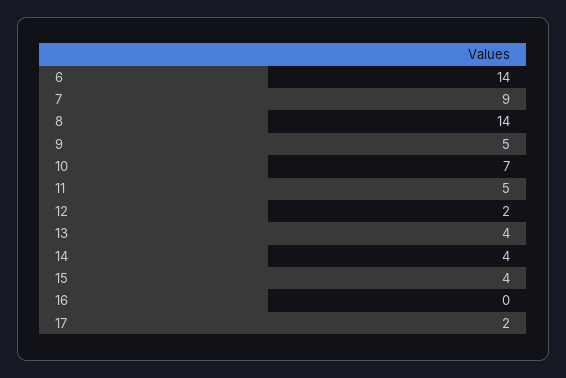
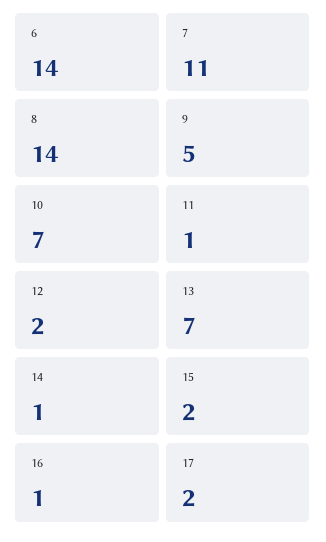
7: 9 -> 11
11: 5 -> 1
13: 4 -> 7
14: 4 -> 1
15: 4 -> 2
16: 0 -> 1

